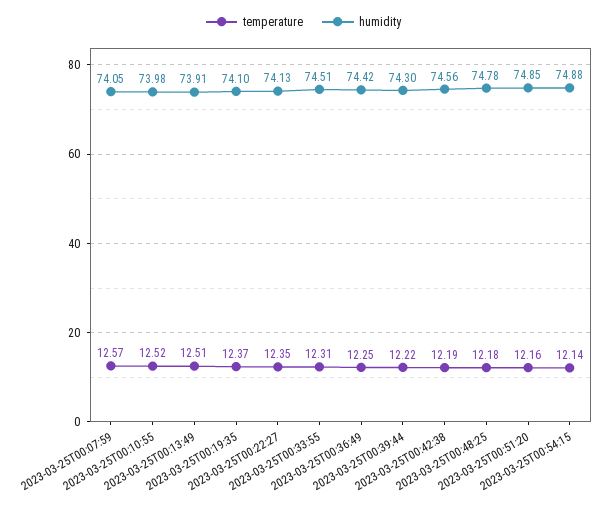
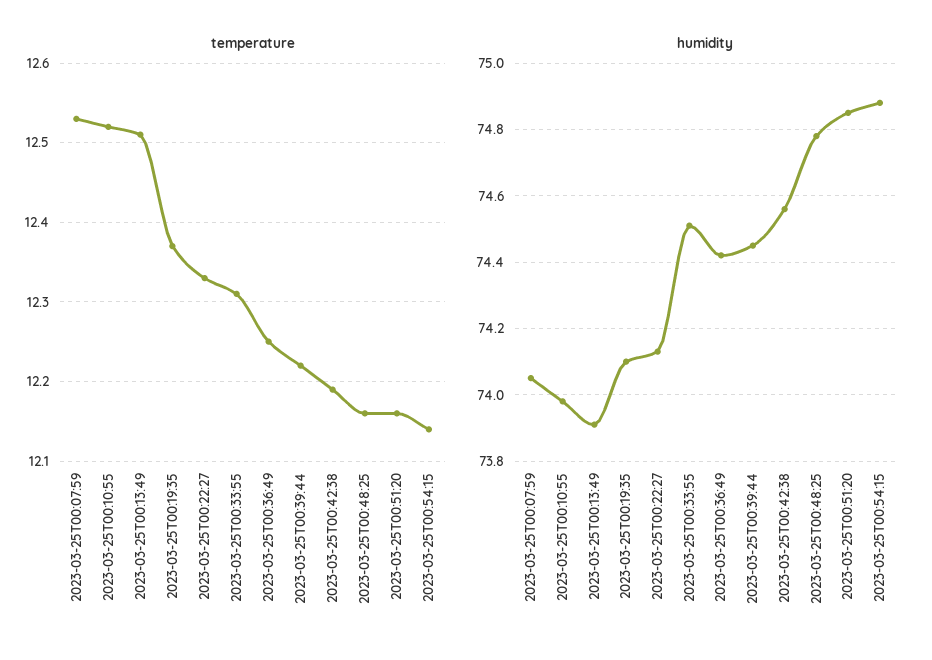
temperature, 2023-03-25T00:07:59: 12.57 -> 12.53
temperature, 2023-03-25T00:22:27: 12.35 -> 12.33
humidity, 2023-03-25T00:39:44: 74.3 -> 74.45
temperature, 2023-03-25T00:48:25: 12.18 -> 12.16

